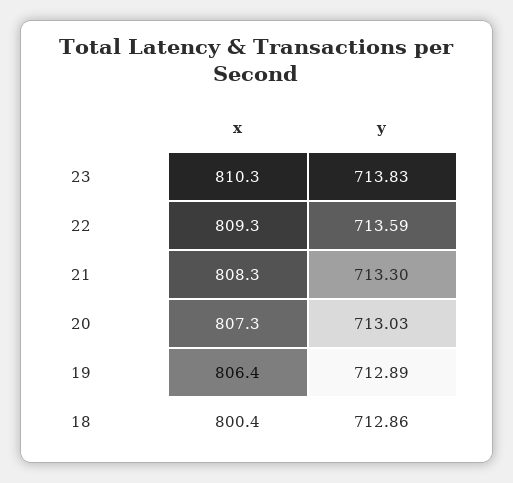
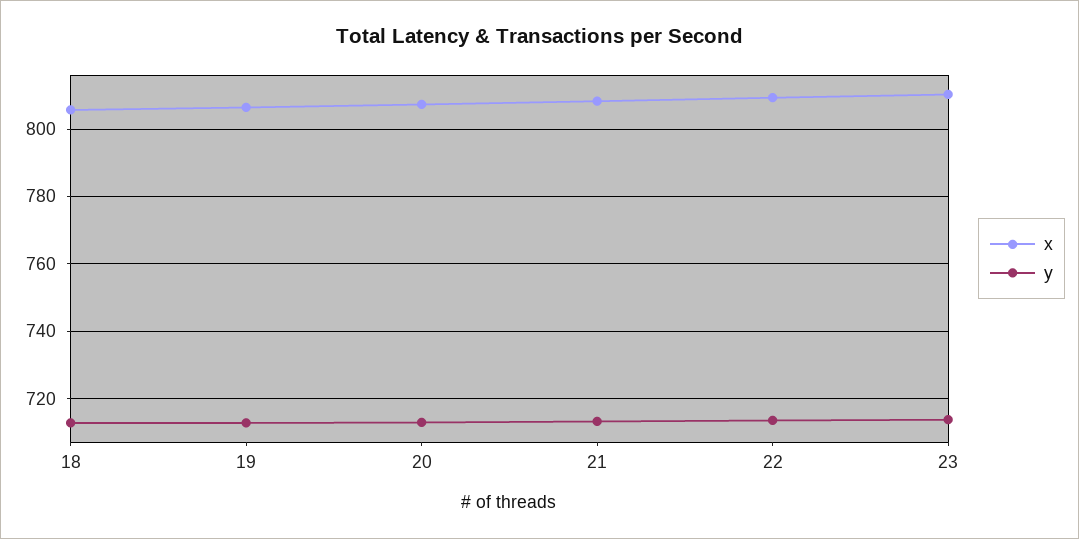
x, 18: 800.4 -> 806

